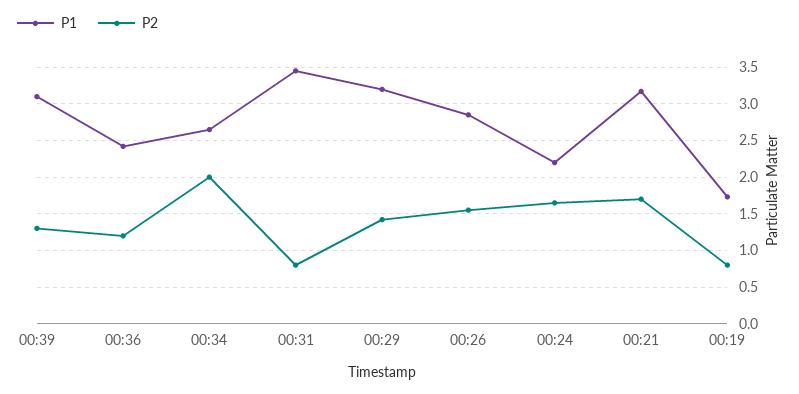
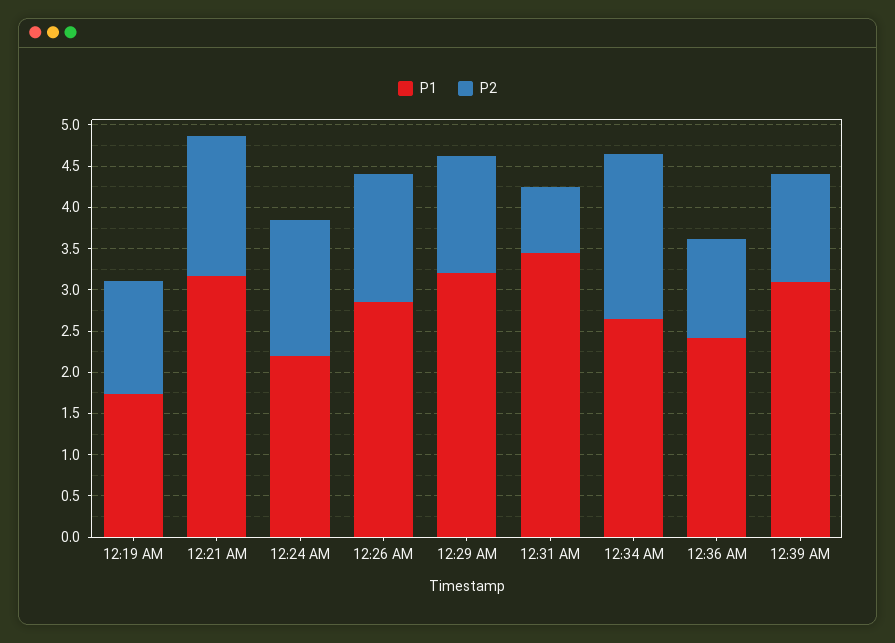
P2, 00:19: 0.8 -> 1.4

